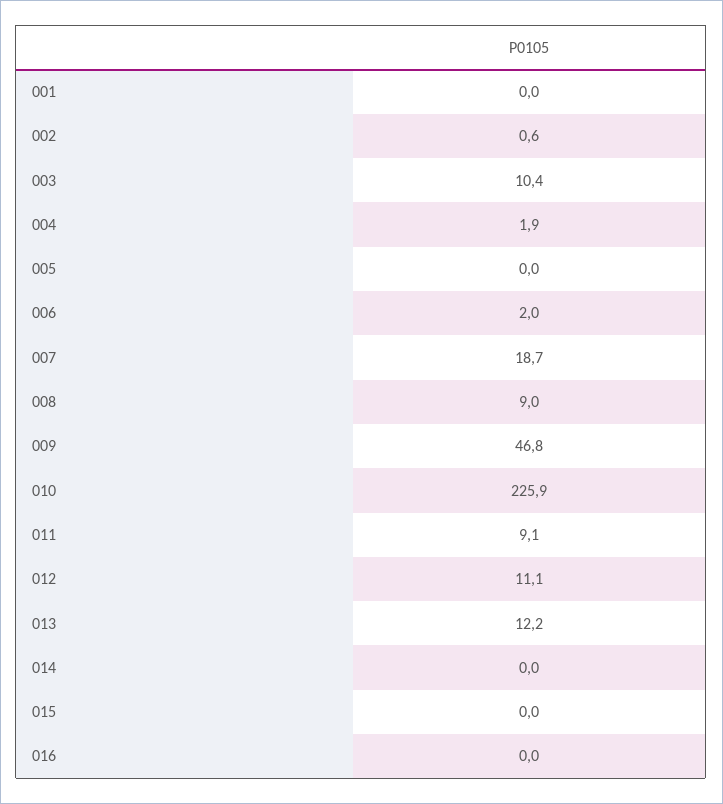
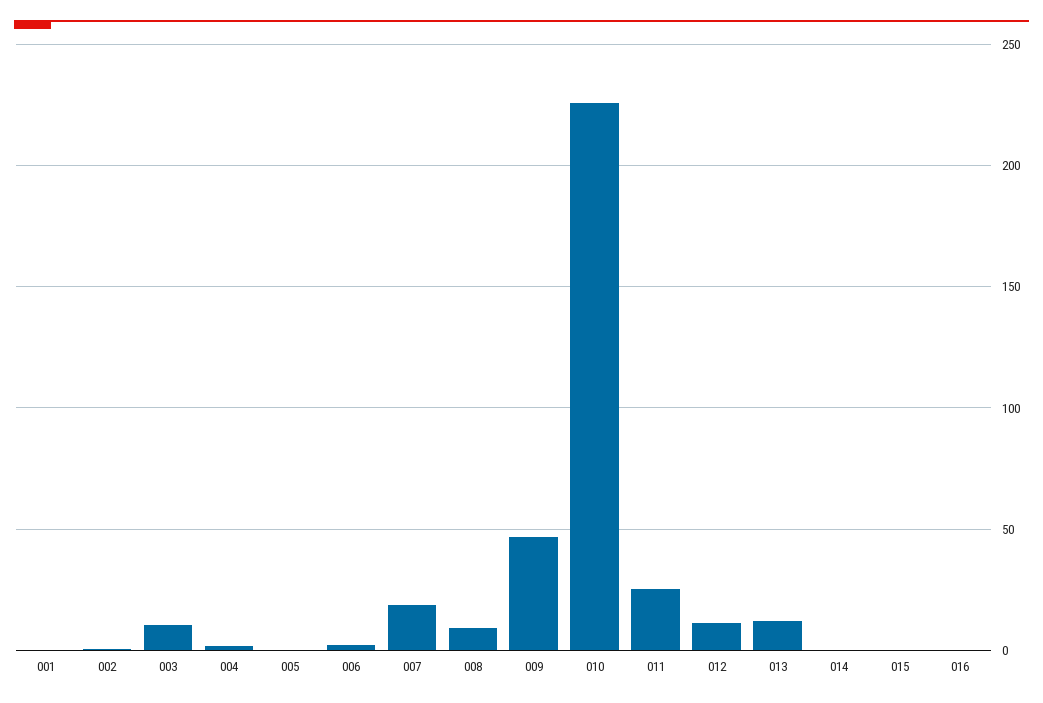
011: 9.1 -> 25

